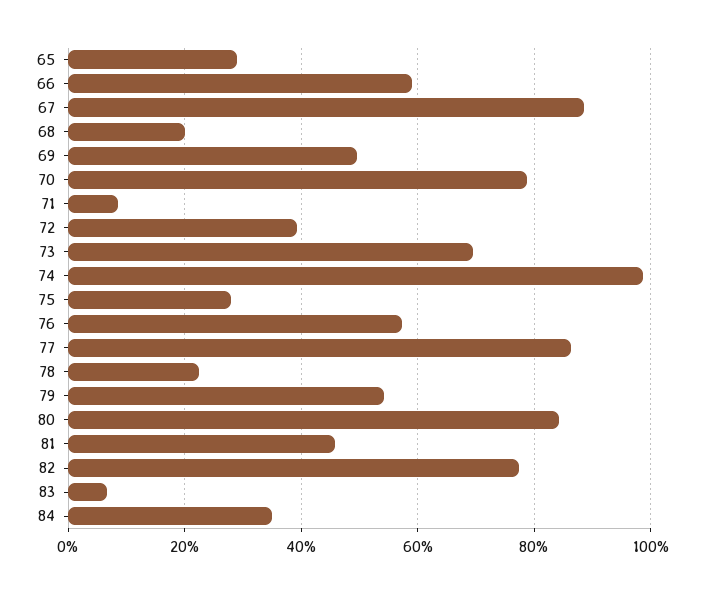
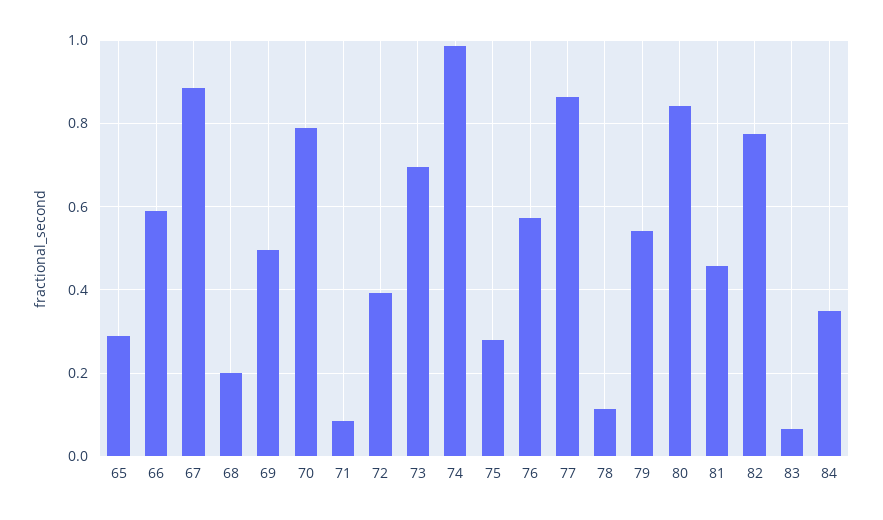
78: 0.22 -> 0.12

